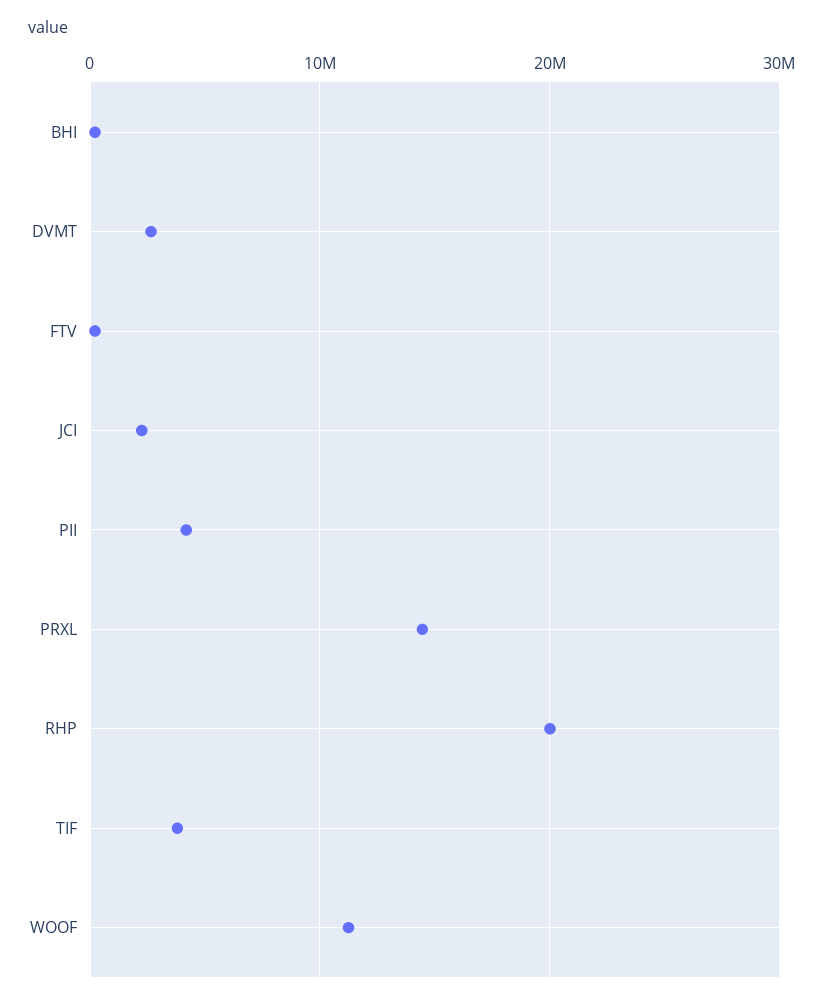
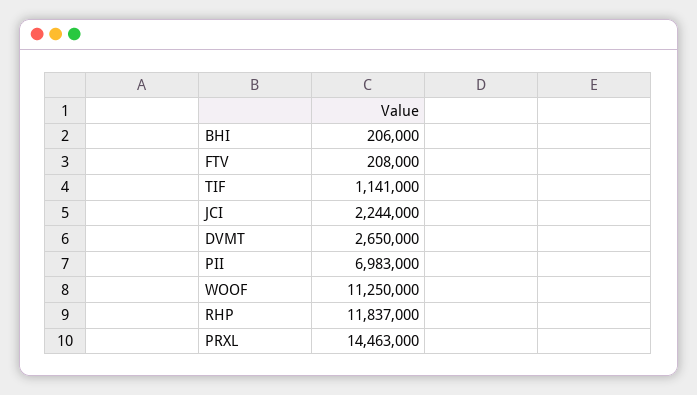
PII: 4000000 -> 6983000
RHP: 20000000 -> 11837000
TIF: 4000000 -> 1141000

